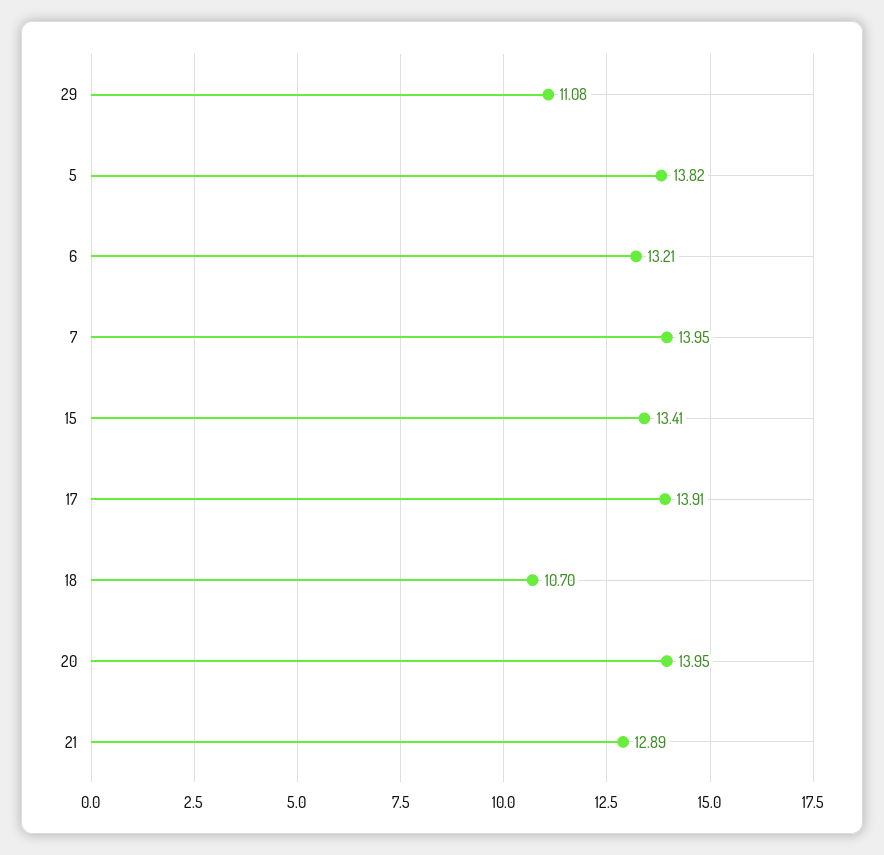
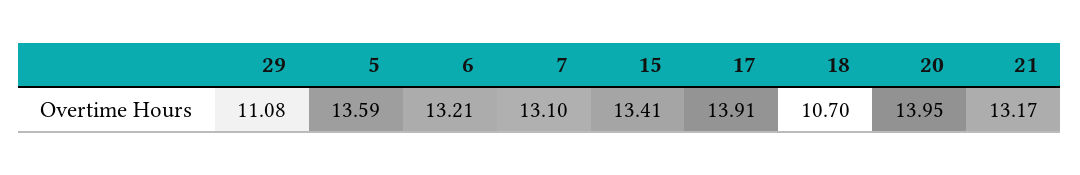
5: 13.82 -> 13.59
7: 13.95 -> 13.1
21: 12.89 -> 13.17

